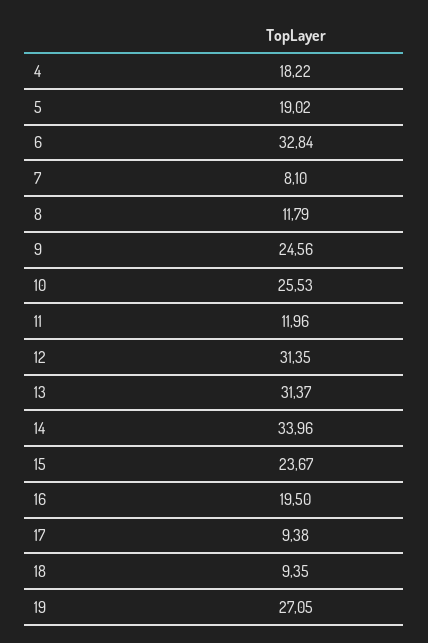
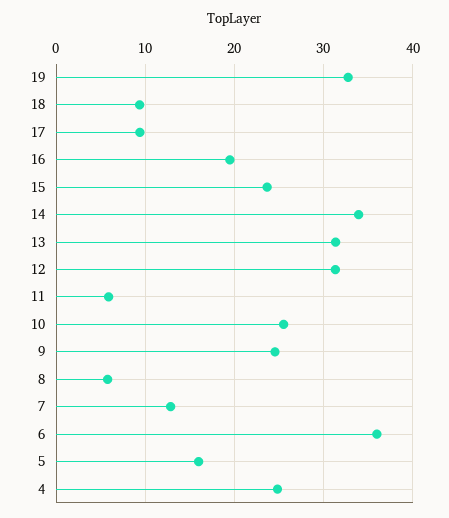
4: 18.22 -> 25
5: 19.02 -> 16
6: 32.84 -> 36
7: 8.1 -> 13
8: 11.79 -> 6
11: 11.96 -> 6
19: 27.05 -> 33

